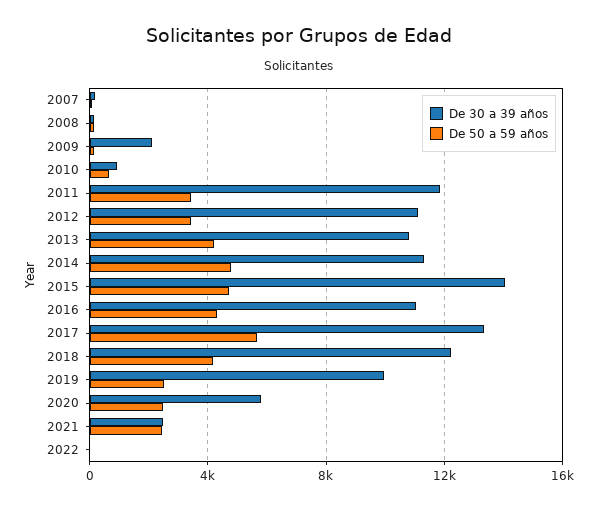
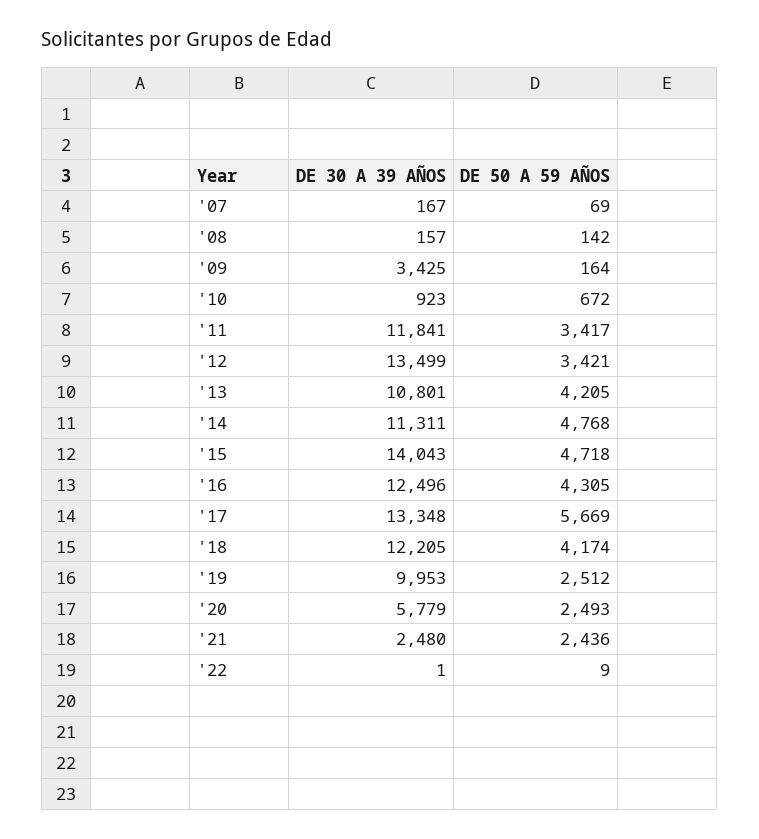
De 30 a 39 años, 2009: 2000 -> 3425
De 30 a 39 años, 2012: 11000 -> 13499
De 30 a 39 años, 2016: 11000 -> 12496

